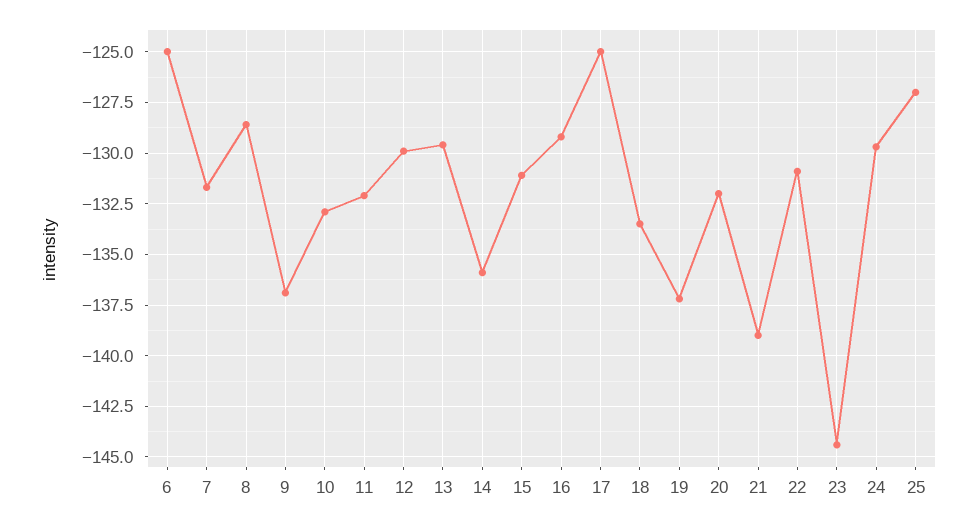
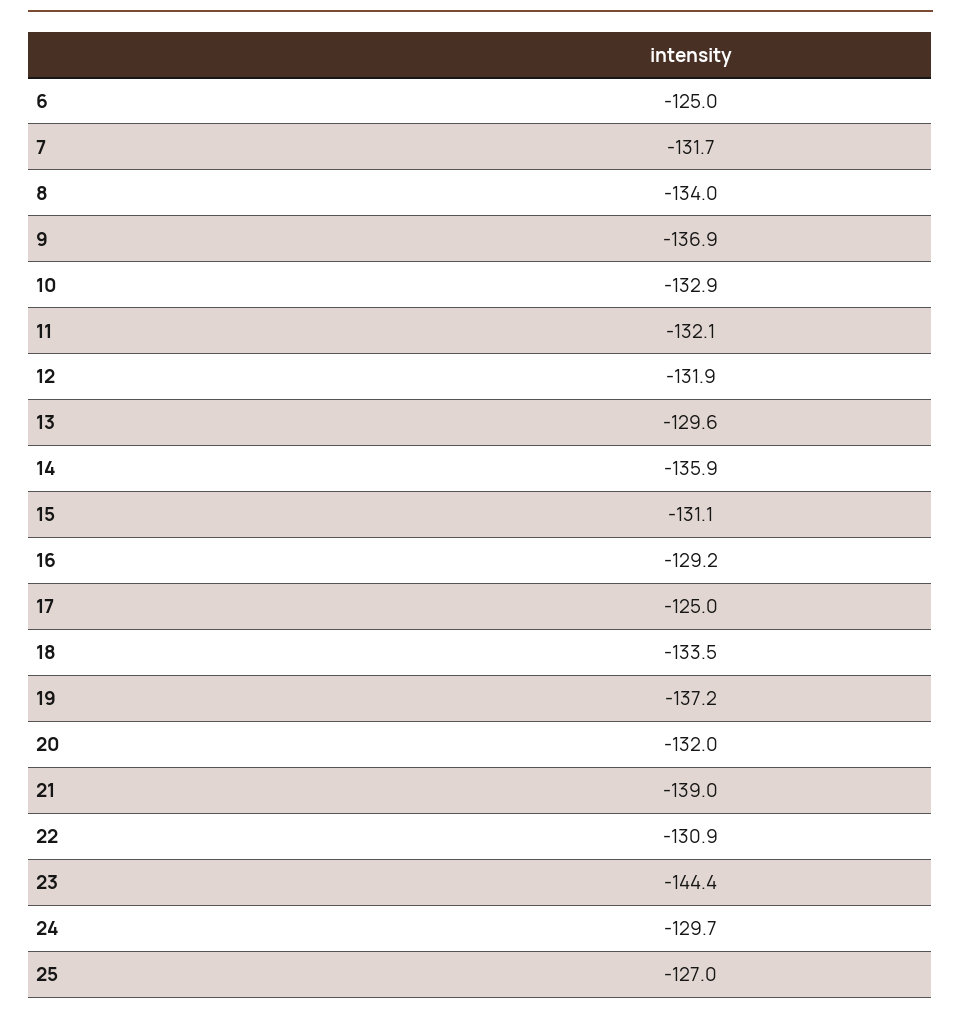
8: -128.5 -> -134
12: -130 -> -131.9

